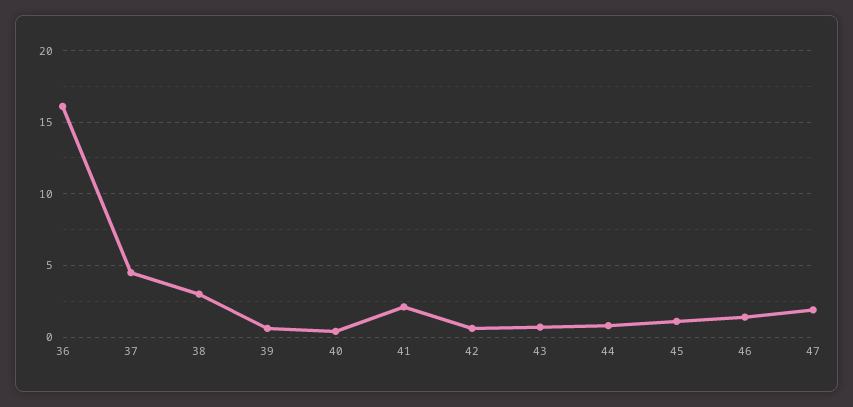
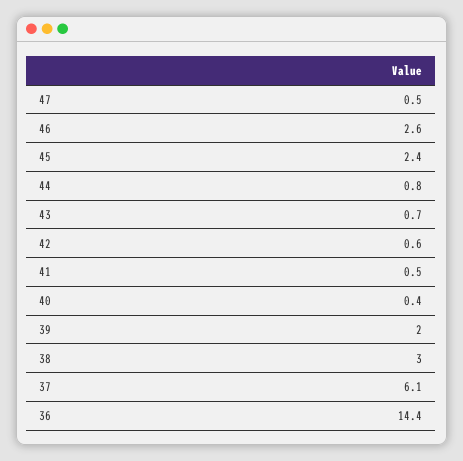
36: 16 -> 14.4
37: 4.5 -> 6.1
39: 0.5 -> 2
41: 2 -> 0.5
45: 1 -> 2.4
46: 1.5 -> 2.6
47: 2 -> 0.5

